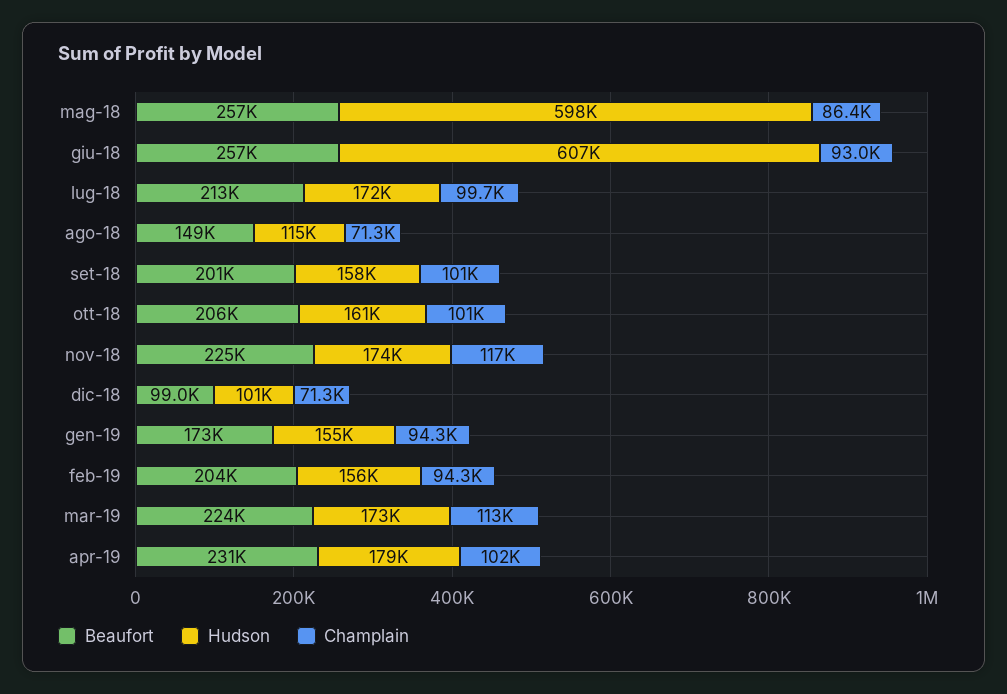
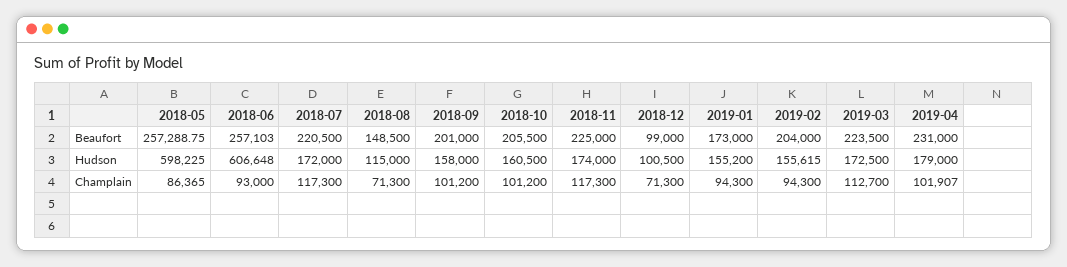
Beaufort, lug-18: 213000 -> 220500
Champlain, lug-18: 99700 -> 117300

